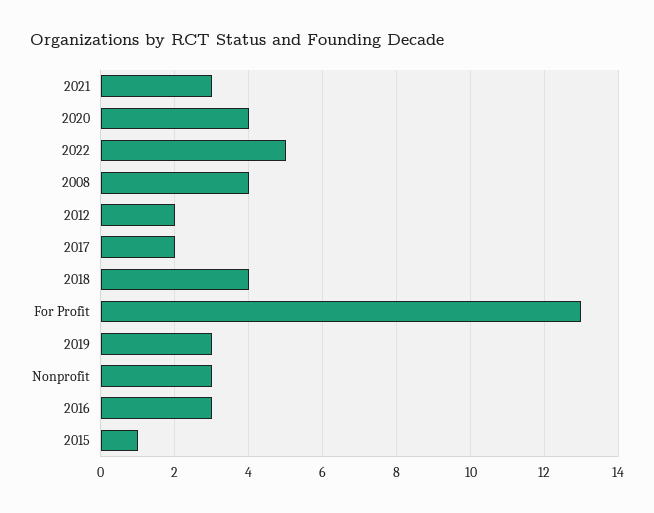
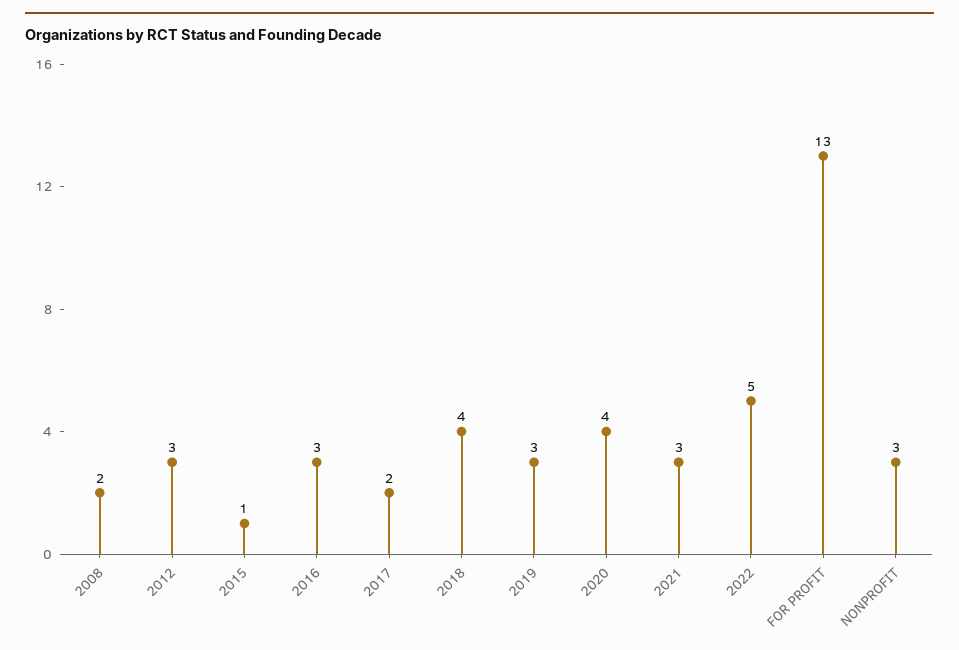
2008: 4 -> 2
2012: 2 -> 3

